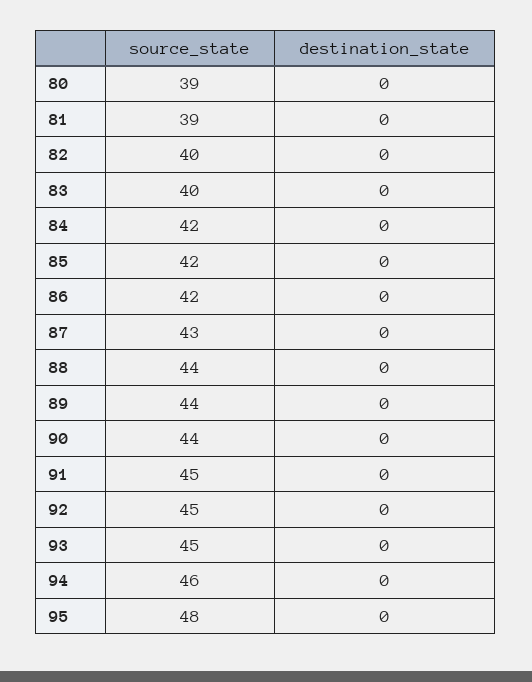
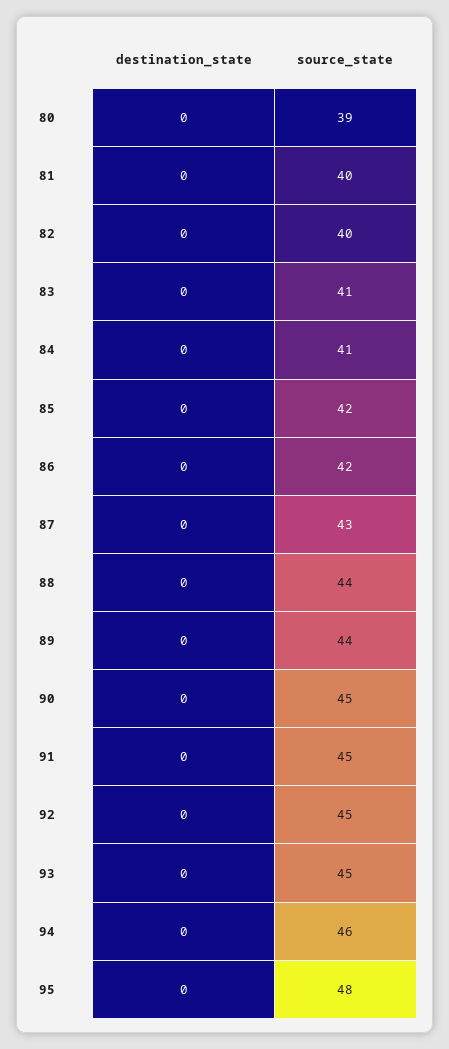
source_state, 81: 39 -> 40
source_state, 83: 40 -> 41
source_state, 84: 42 -> 41
source_state, 90: 44 -> 45

